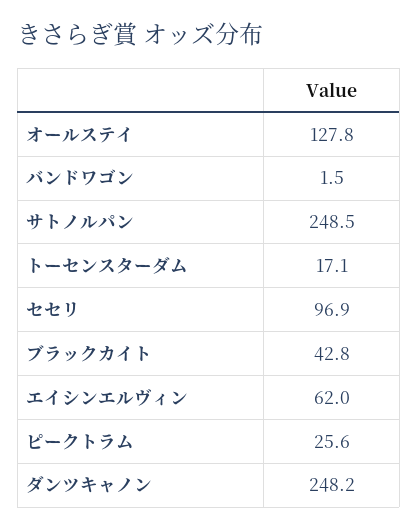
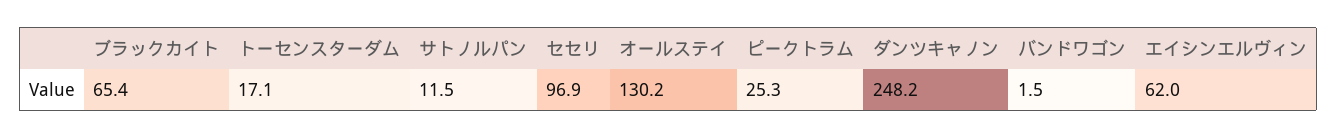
オールステイ: 127.8 -> 130.2
サトノルパン: 248.5 -> 11.5
ブラックカイト: 42.8 -> 65.4
ピークトラム: 25.6 -> 25.3

